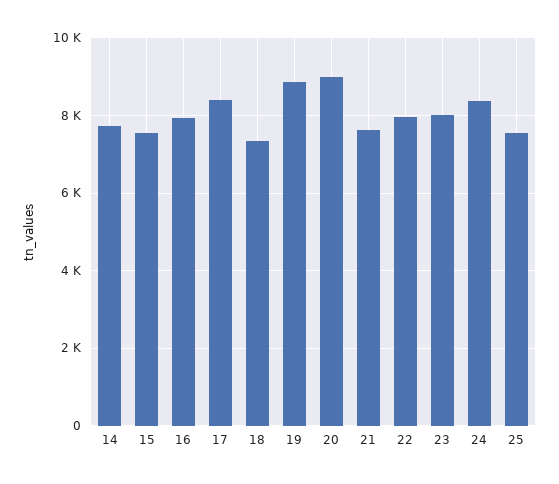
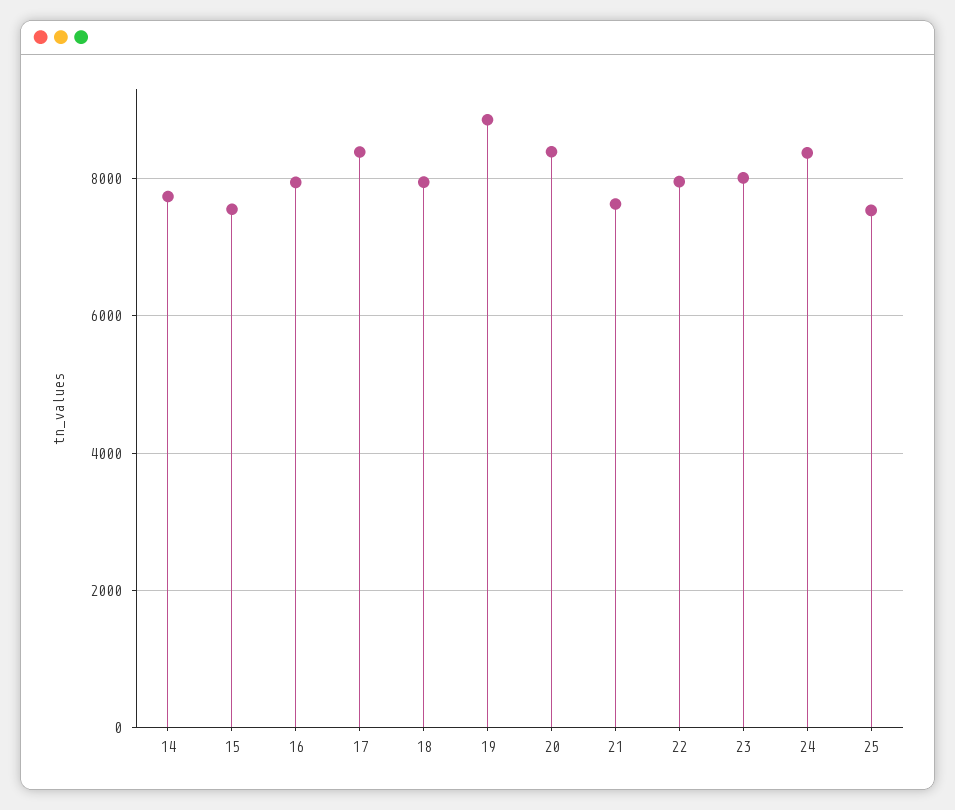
18: 7400 -> 8000
20: 9000 -> 8400

